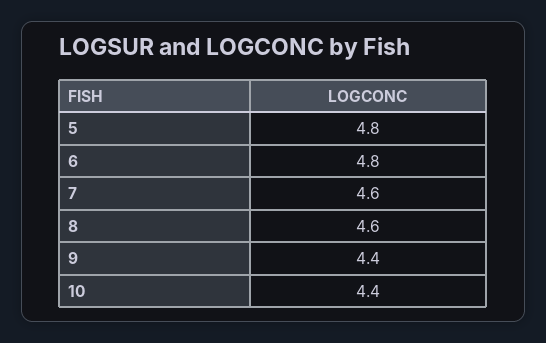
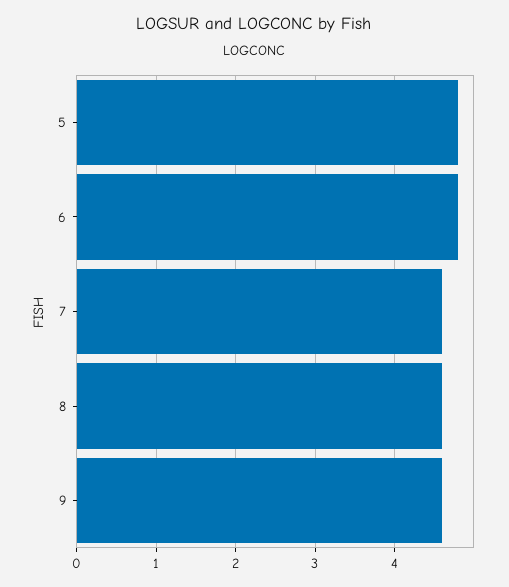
9: 4.4 -> 4.6
10: 4.4 -> none

